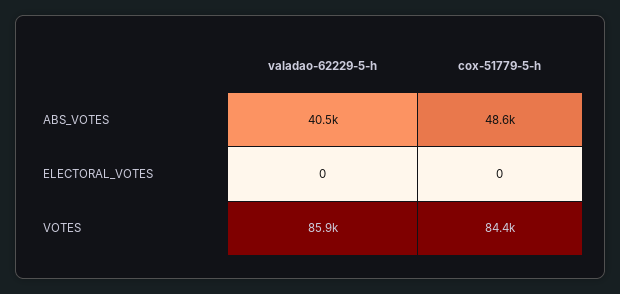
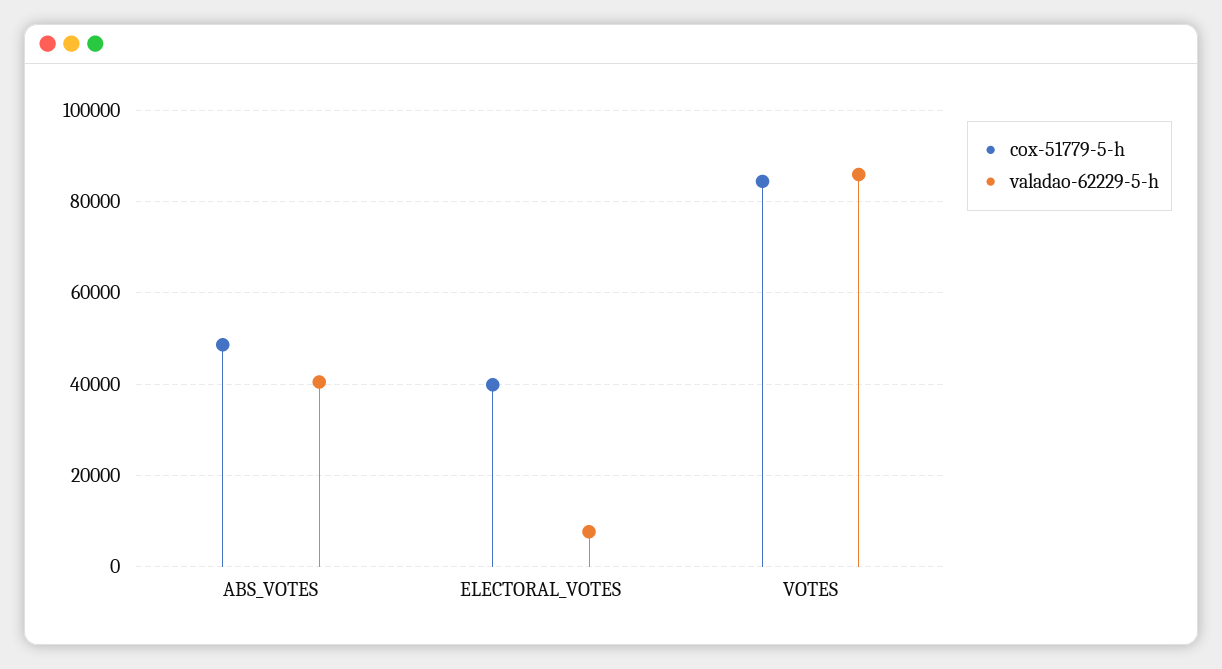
valadao-62229-5-h, ELECTORAL_VOTES: 0 -> 8000
cox-51779-5-h, ELECTORAL_VOTES: 0 -> 40000

